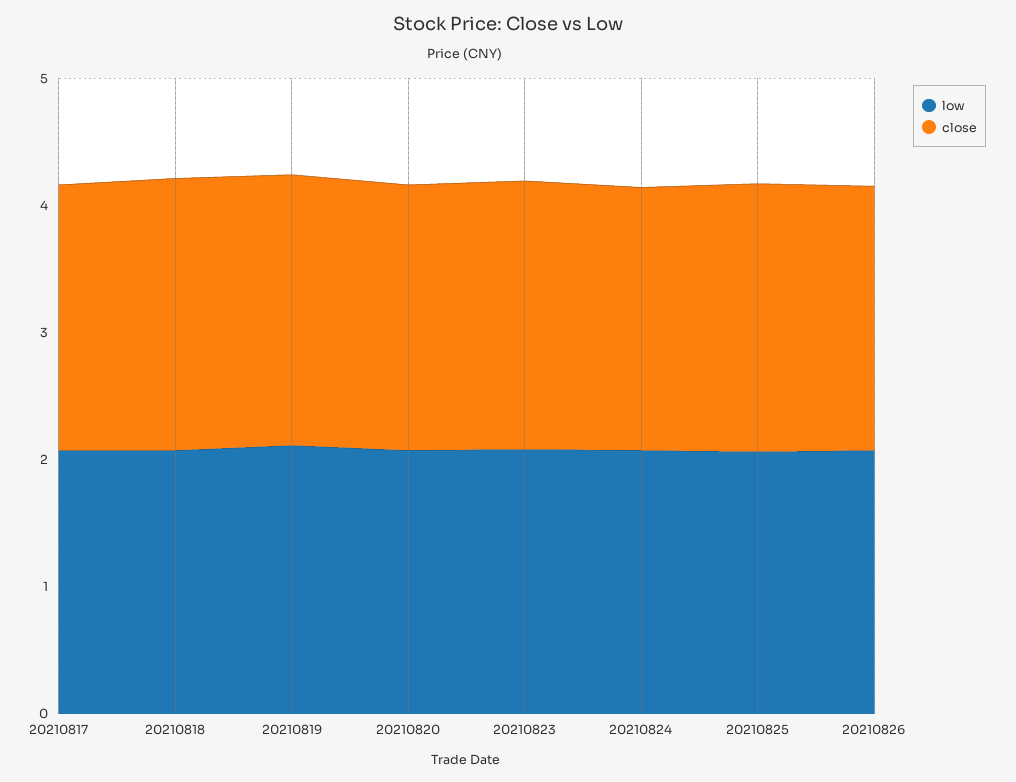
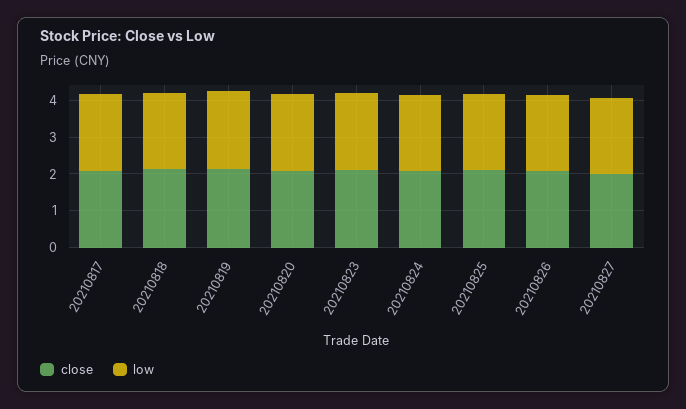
close, 20210827: none -> 2
low, 20210827: none -> 2

